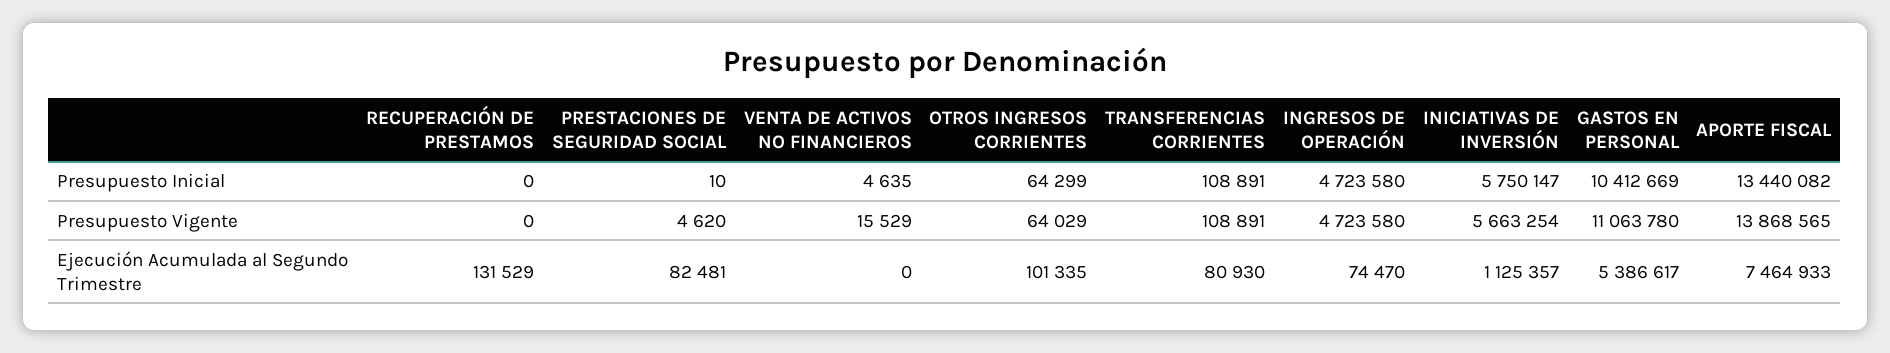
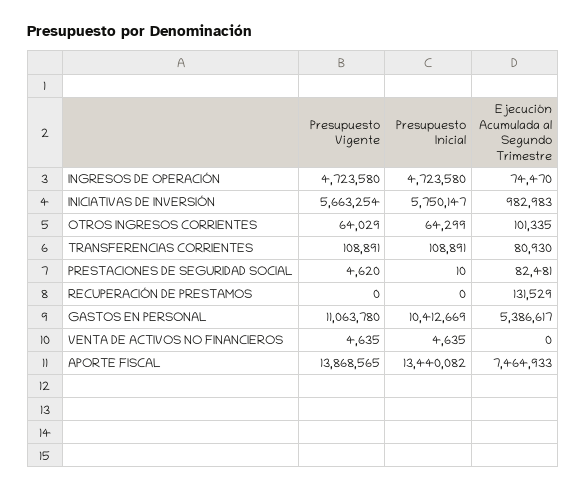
VENTA DE ACTIVOS NO FINANCIEROS, Presupuesto Vigente: 15529 -> 4635
INICIATIVAS DE INVERSIÓN, Ejecución Acumulada al Segundo Trimestre: 1125357 -> 982983

